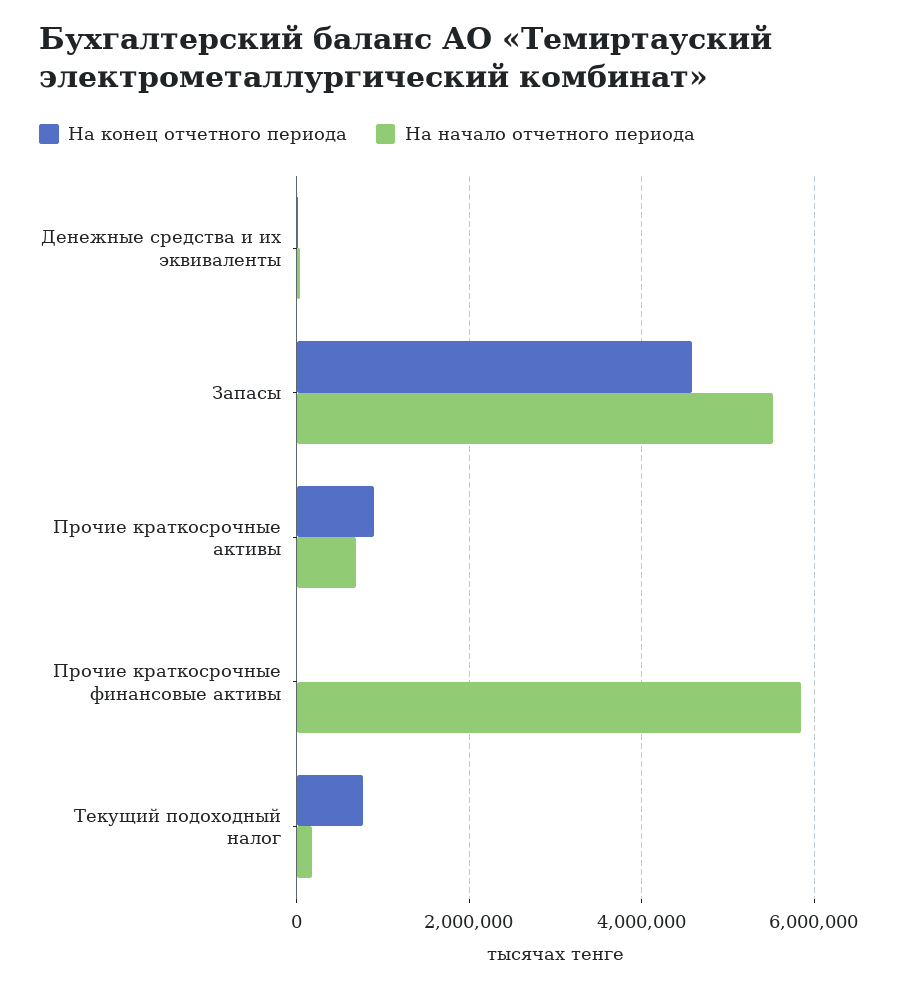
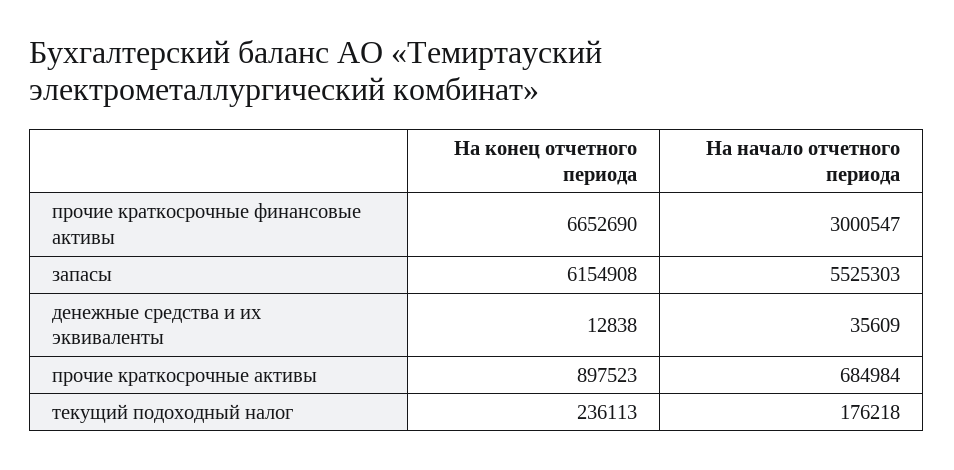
На конец отчетного периода, Запасы: 4600000 -> 6154908
На конец отчетного периода, Прочие краткосрочные финансовые активы: 0 -> 6652690
На начало отчетного периода, Прочие краткосрочные финансовые активы: 5800000 -> 3000547
На конец отчетного периода, Текущий подоходный налог: 800000 -> 236113

